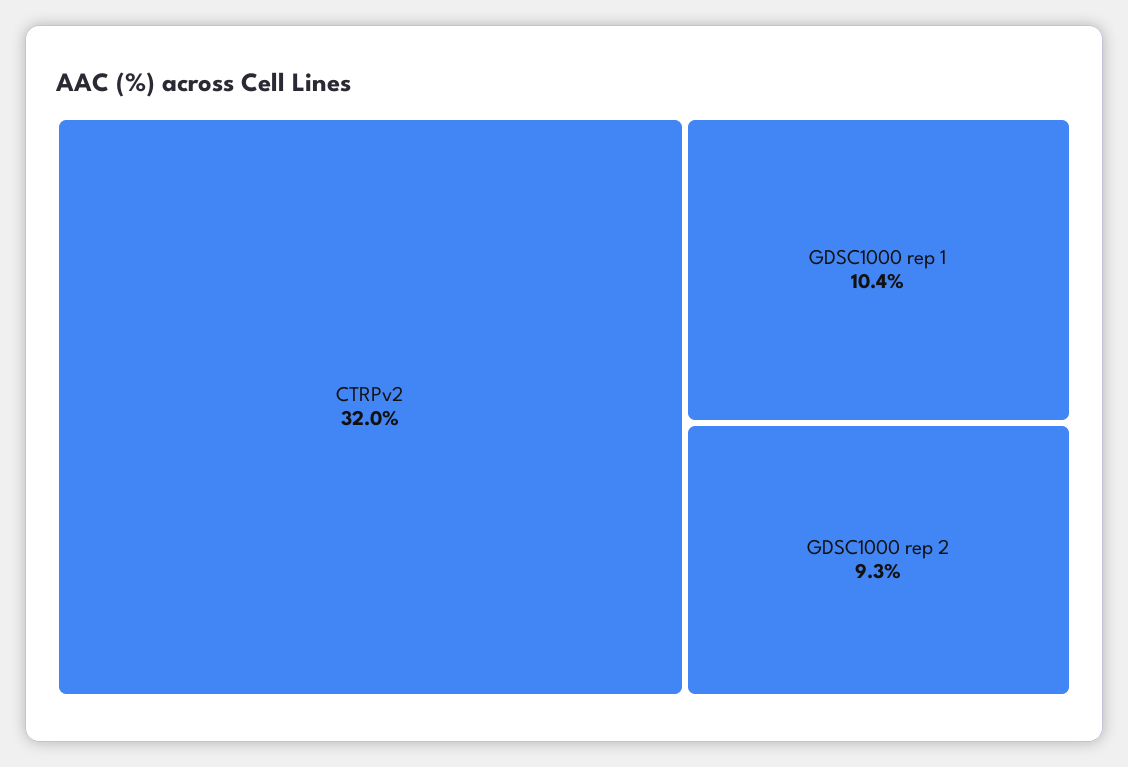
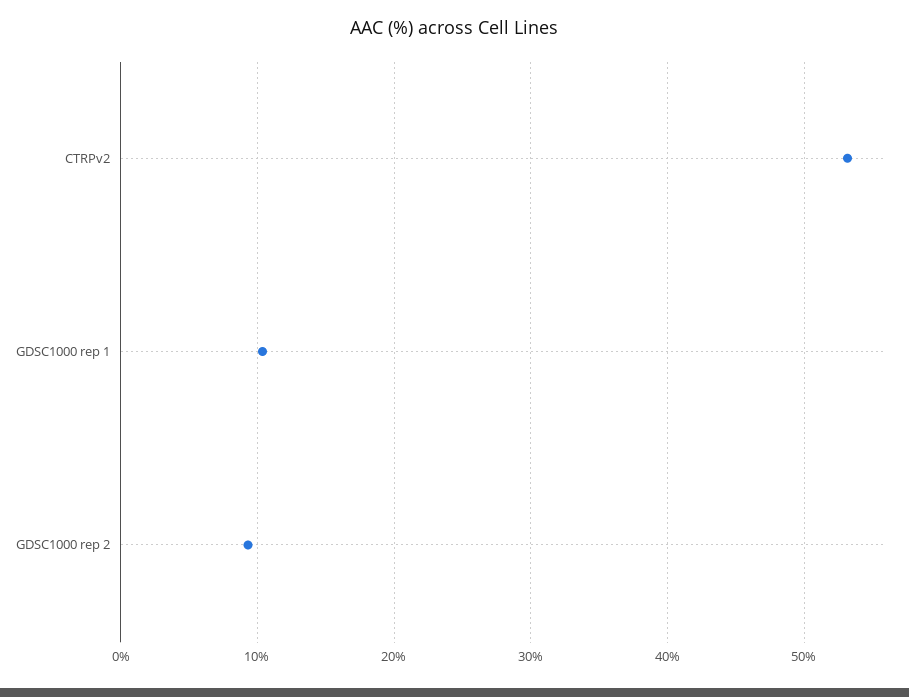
CTRPv2: 32 -> 53

